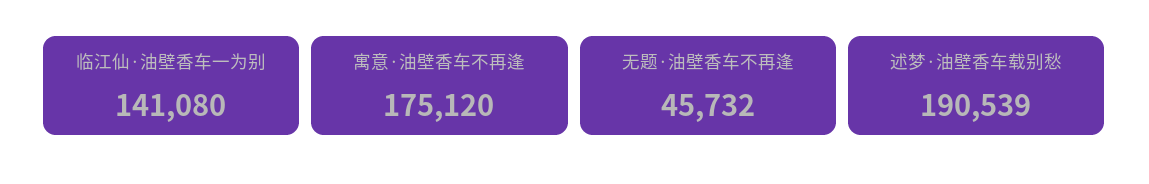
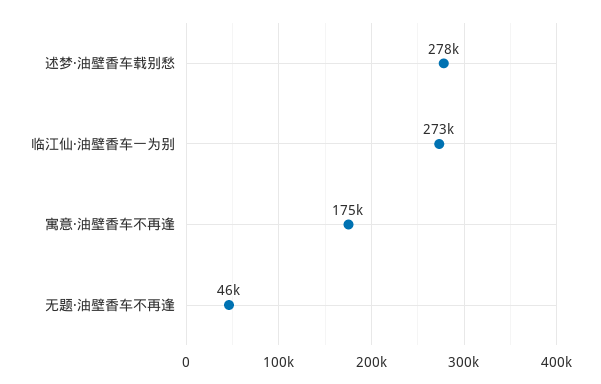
临江仙·油壁香车一为别: 141080 -> 273000
述梦·油壁香车载别愁: 190539 -> 278000

